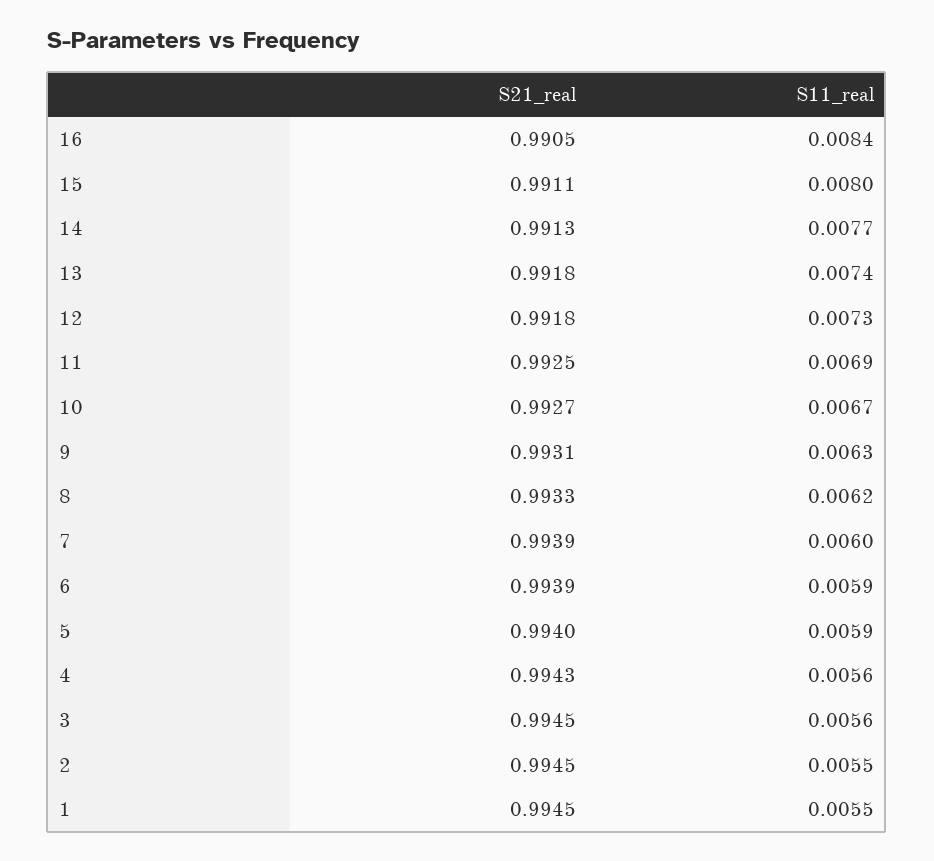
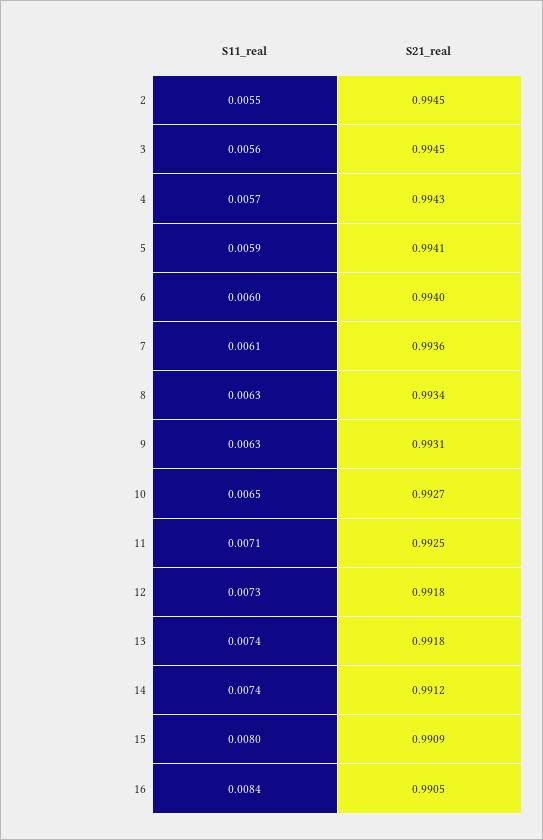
S21_real, 15: 0.9911 -> 0.9909
S21_real, 14: 0.9913 -> 0.9912
S11_real, 14: 0.0077 -> 0.0074
S11_real, 11: 0.0069 -> 0.0071
S11_real, 10: 0.0067 -> 0.0065
S21_real, 8: 0.9933 -> 0.9934
S11_real, 8: 0.0062 -> 0.0063
S21_real, 7: 0.9939 -> 0.9936
S11_real, 7: 0.006 -> 0.0061
S21_real, 6: 0.9939 -> 0.994
S11_real, 6: 0.0059 -> 0.006
S21_real, 5: 0.994 -> 0.9941
S11_real, 4: 0.0056 -> 0.0057
S21_real, 1: 0.9945 -> none
S11_real, 1: 0.0055 -> none

